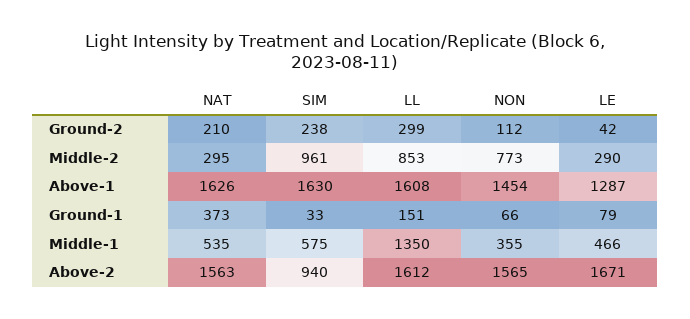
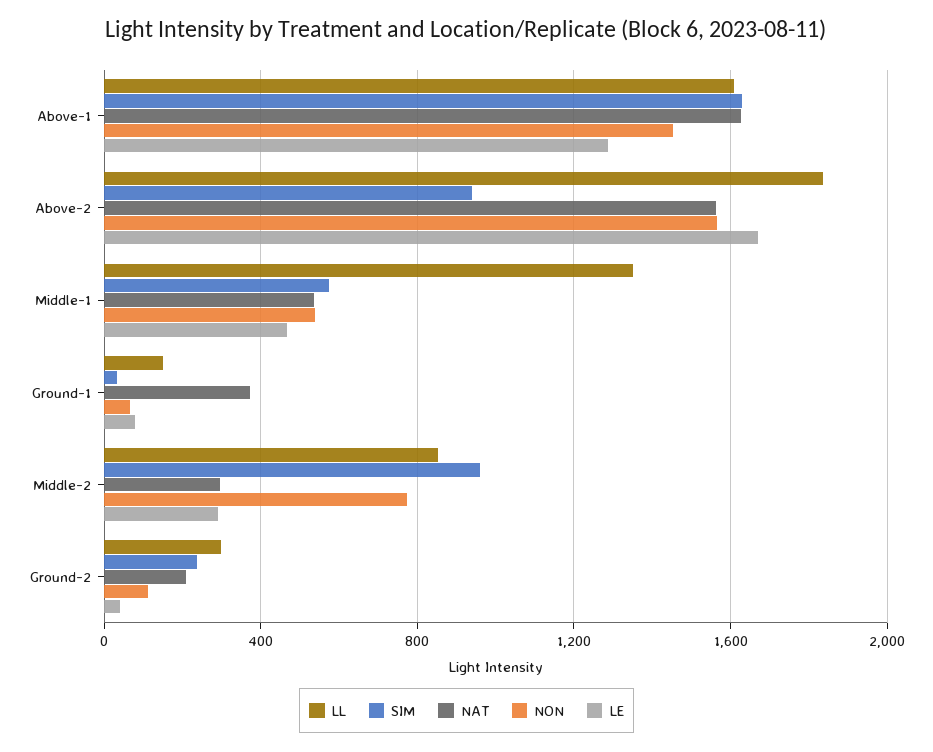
NON, Middle-1: 355 -> 550
LL, Above-2: 1612 -> 1850

